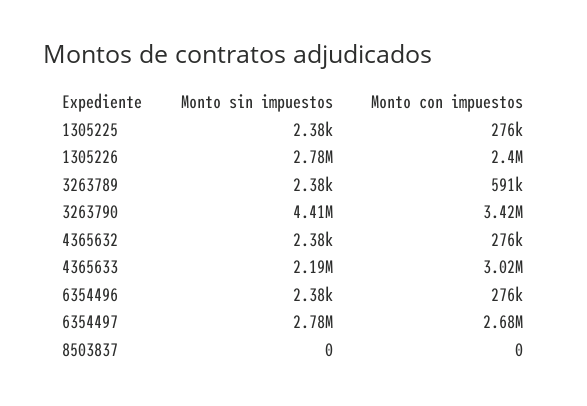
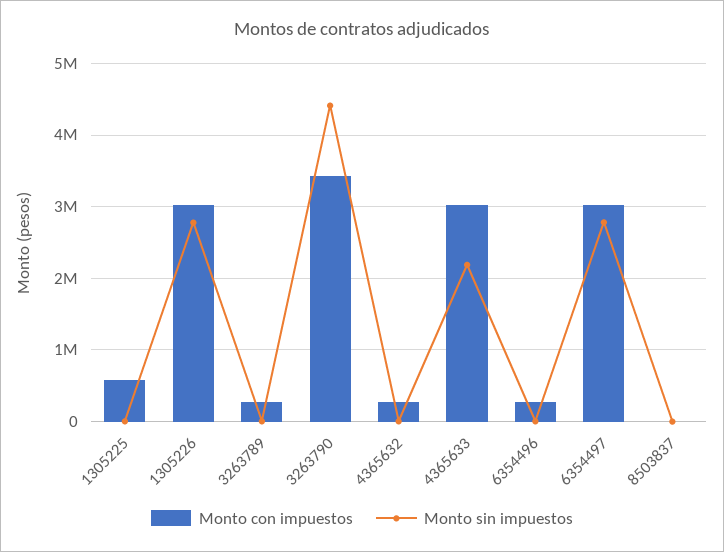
Monto con impuestos, 1305225: 276000 -> 600000
Monto con impuestos, 1305226: 2400000 -> 3000000
Monto con impuestos, 3263789: 591000 -> 300000
Monto con impuestos, 6354497: 2680000 -> 3000000

